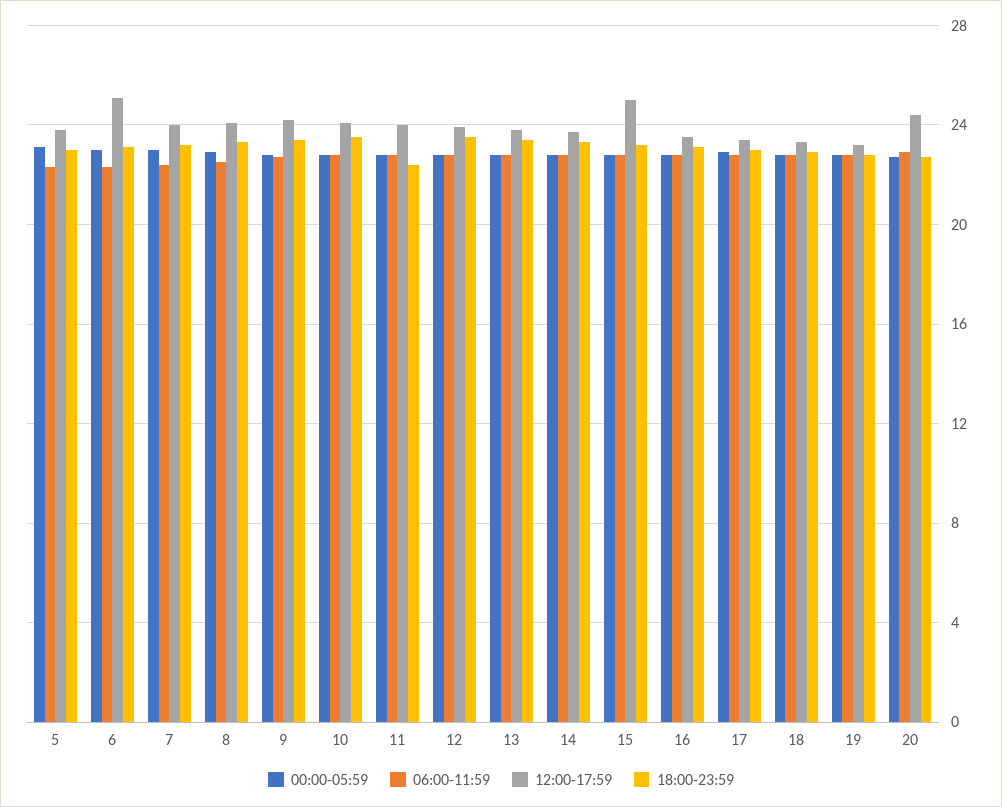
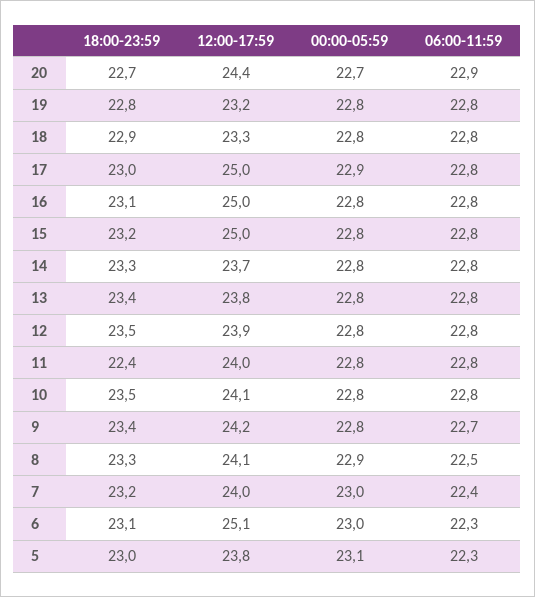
12:00-17:59, 16: 23.5 -> 25
12:00-17:59, 17: 23.5 -> 25

